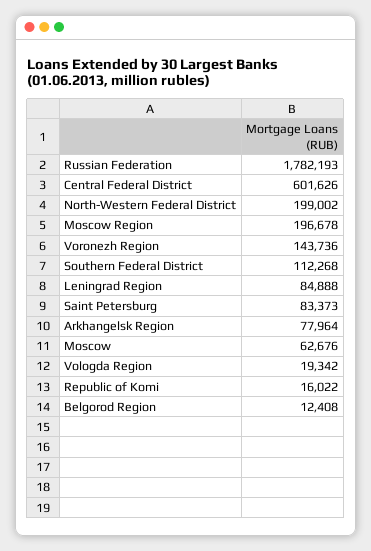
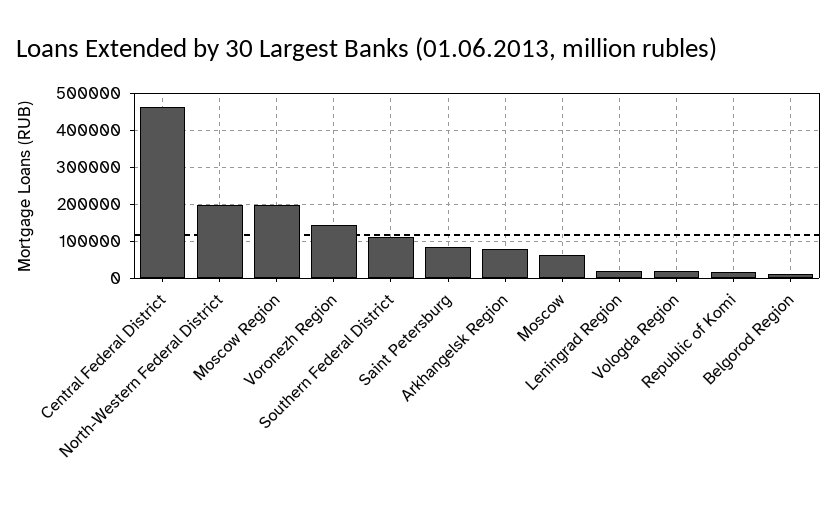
Russian Federation: 1782193 -> none
Central Federal District: 601626 -> 460000
Leningrad Region: 84888 -> 20000

